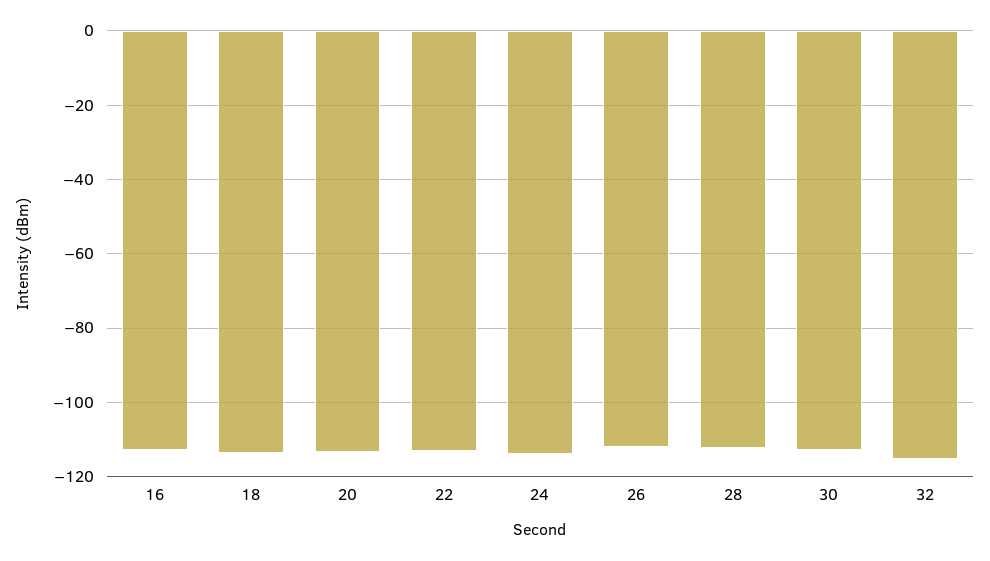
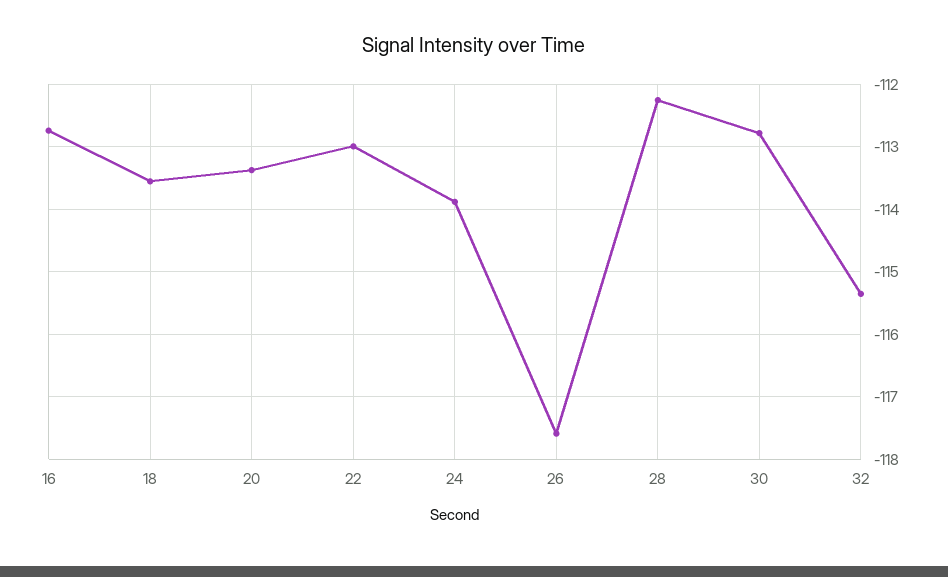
26: -112 -> -117.6

